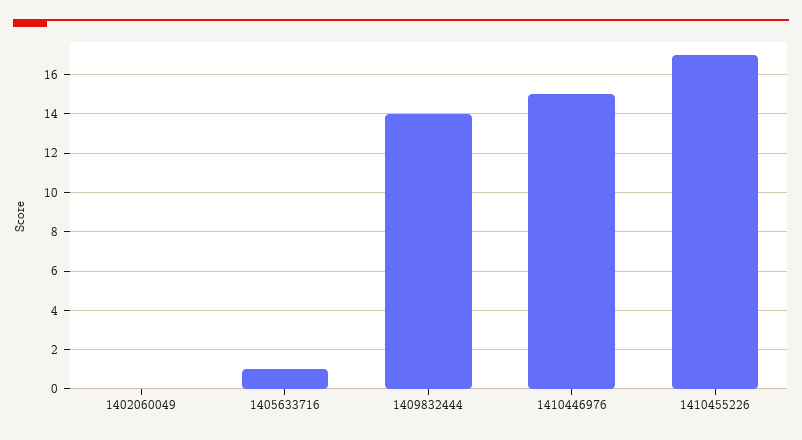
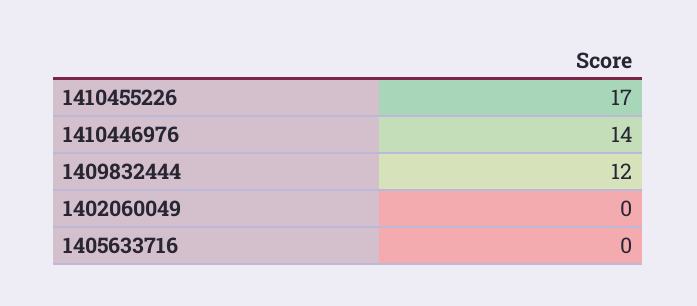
1405633716: 1 -> 0
1409832444: 14 -> 12
1410446976: 15 -> 14

